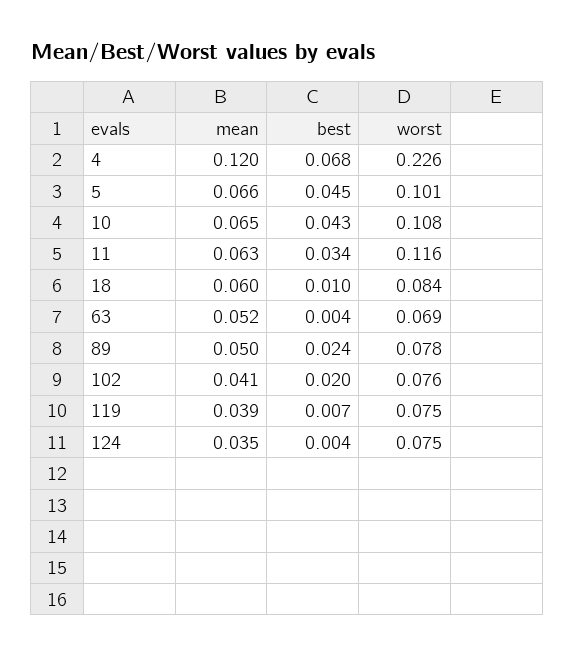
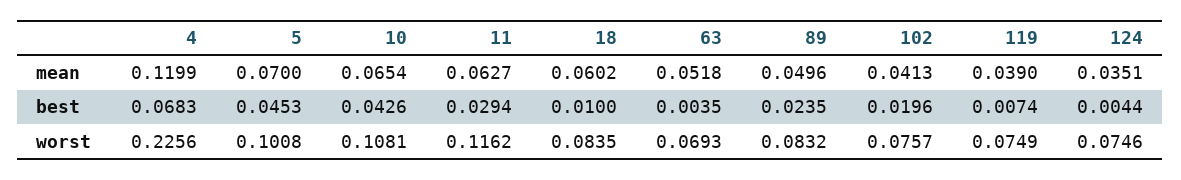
mean, 5: 0.066 -> 0.07
best, 11: 0.034 -> 0.0294
worst, 89: 0.078 -> 0.0832

